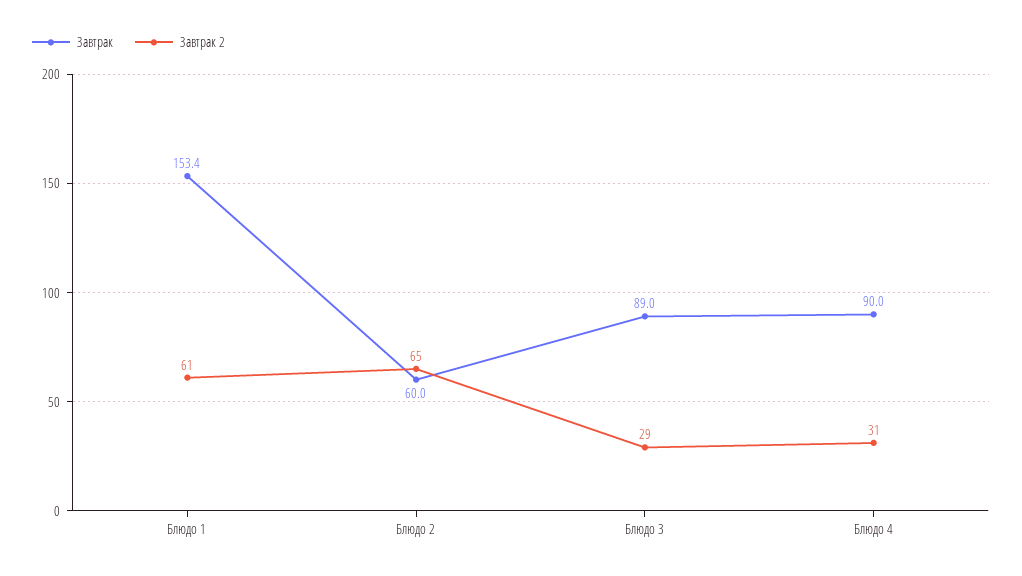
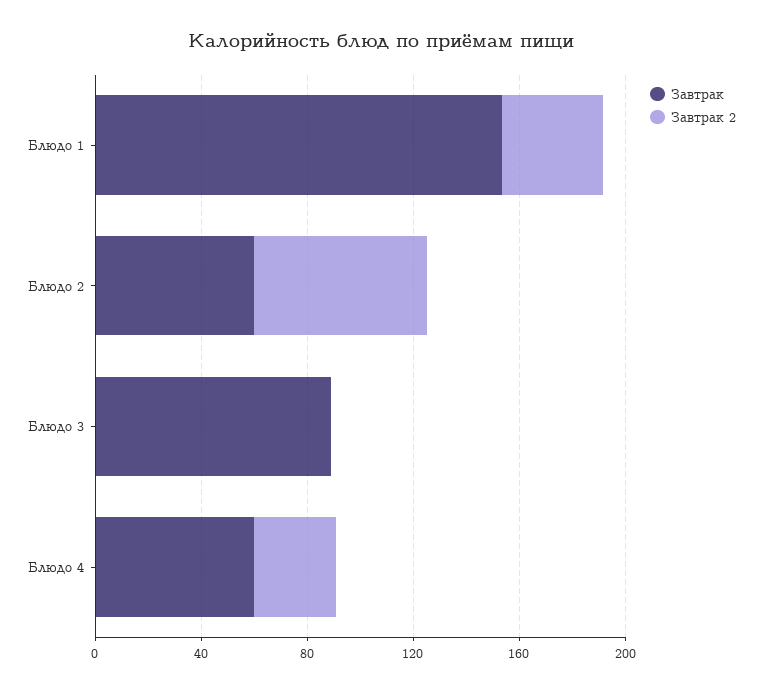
Завтрак 2, Блюдо 1: 61 -> 40
Завтрак 2, Блюдо 3: 29 -> 0
Завтрак, Блюдо 4: 90 -> 60

